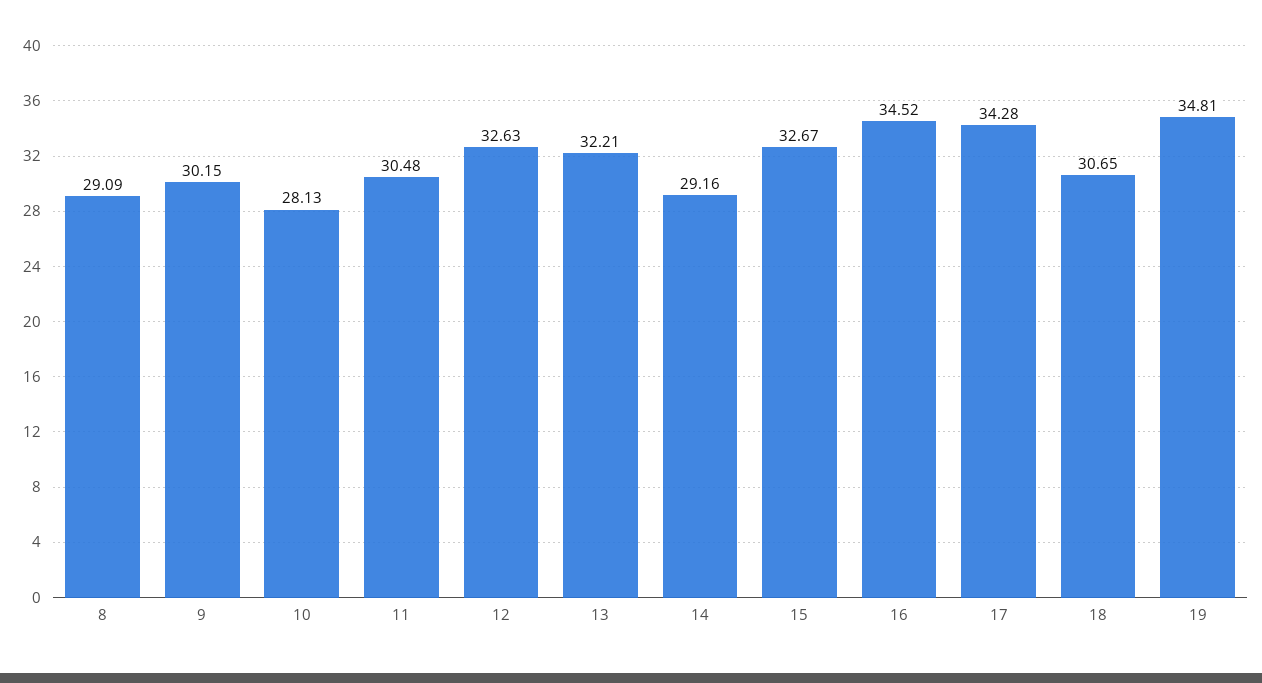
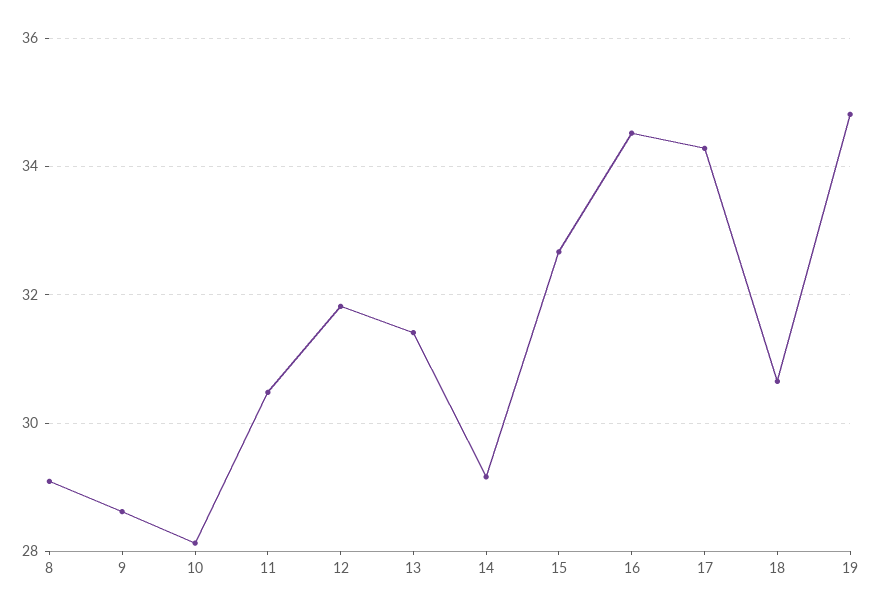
9: 30.15 -> 28.6
12: 32.63 -> 31.8
13: 32.21 -> 31.4

